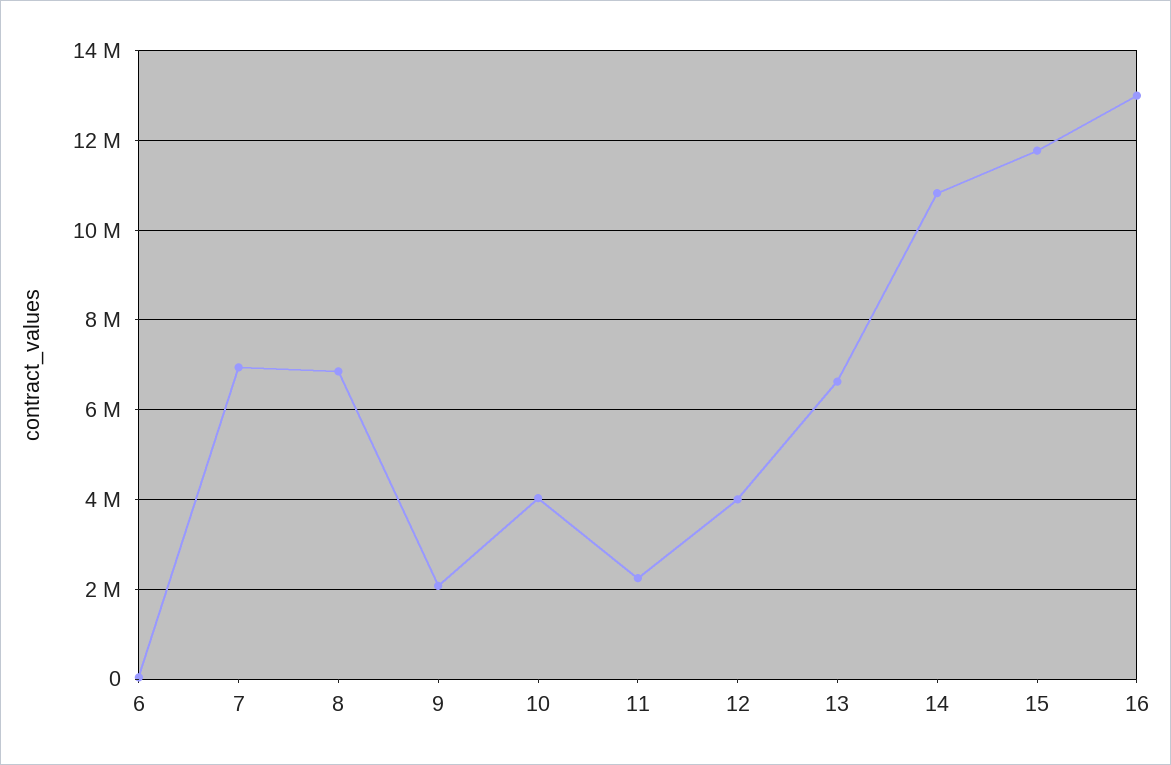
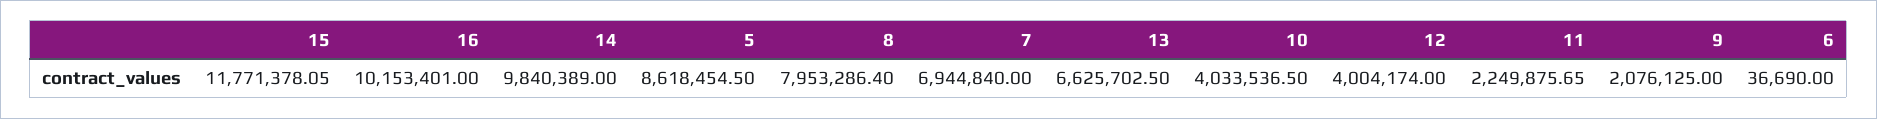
8: 6800000 -> 7953286.4
14: 10800000 -> 9840389
16: 13000000 -> 10153401
5: none -> 8618454.5

